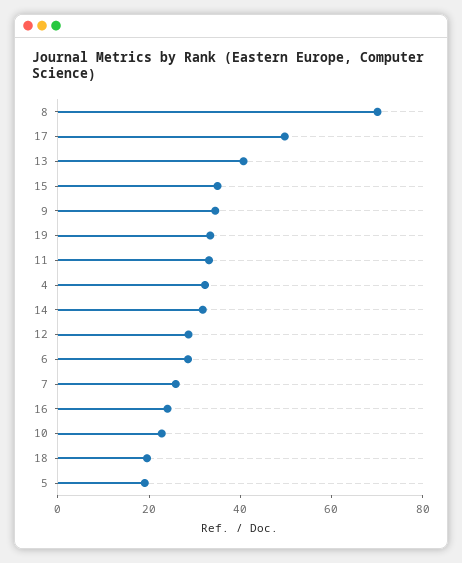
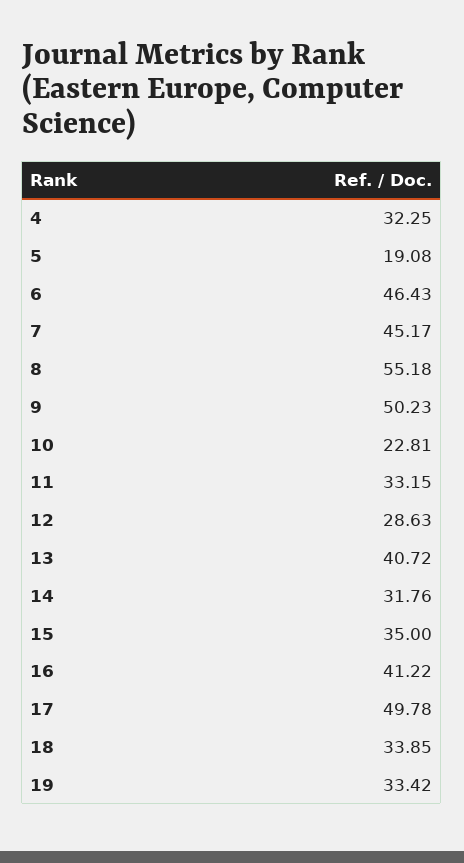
8: 70 -> 55.18
9: 35 -> 50.23
6: 30 -> 46.43
7: 25 -> 45.17
16: 25 -> 41.22
18: 20 -> 33.85

